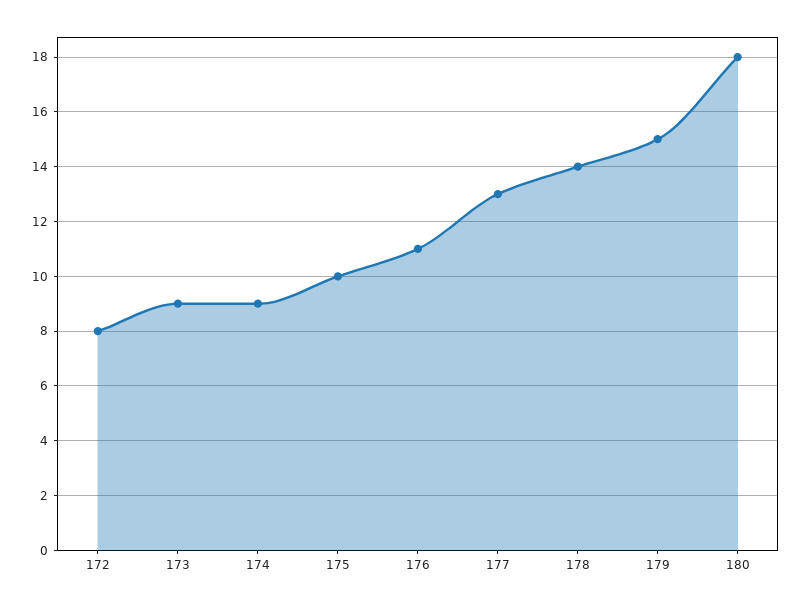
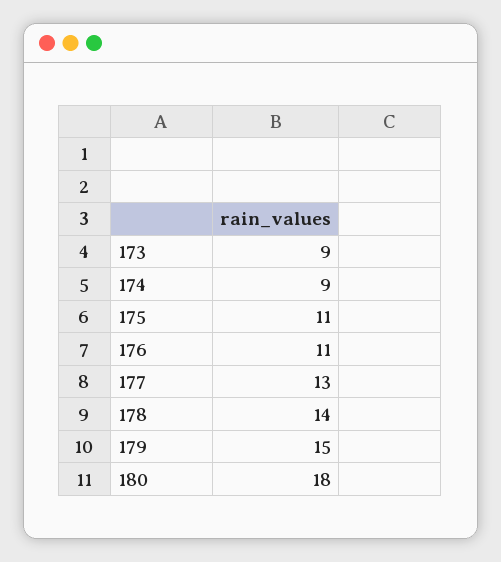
172: 8 -> none
175: 10 -> 11

